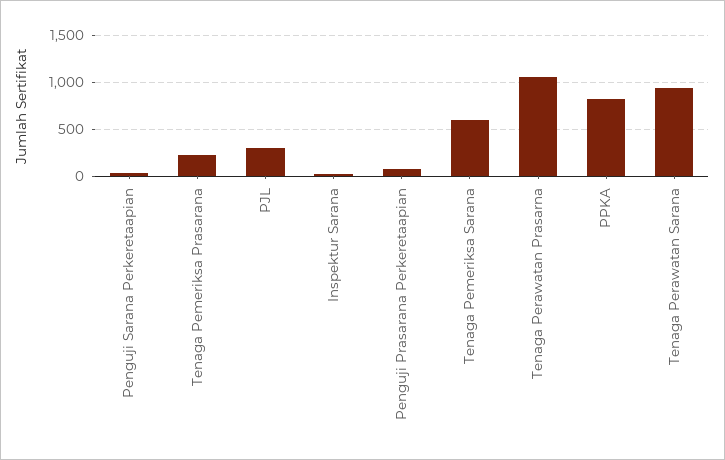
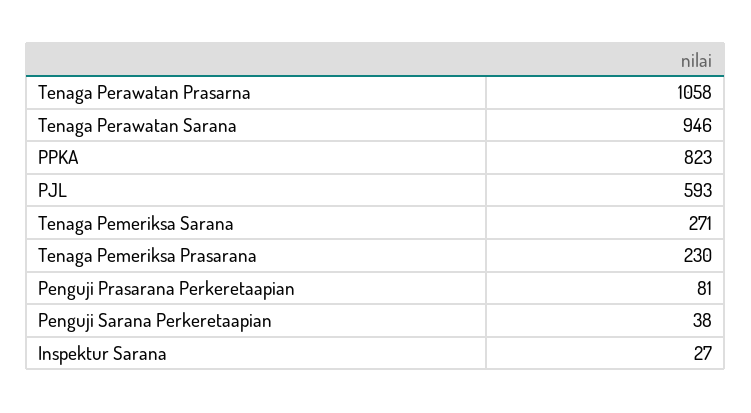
PJL: 300 -> 593
Tenaga Pemeriksa Sarana: 600 -> 271

